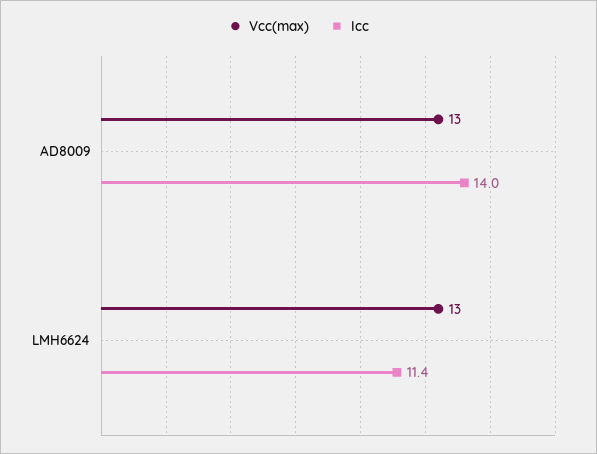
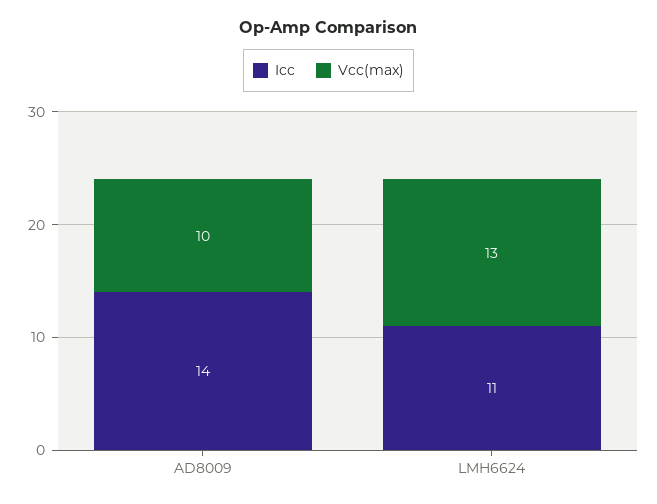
Vcc(max), AD8009: 13 -> 10
Icc, LMH6624: 11.4 -> 11

